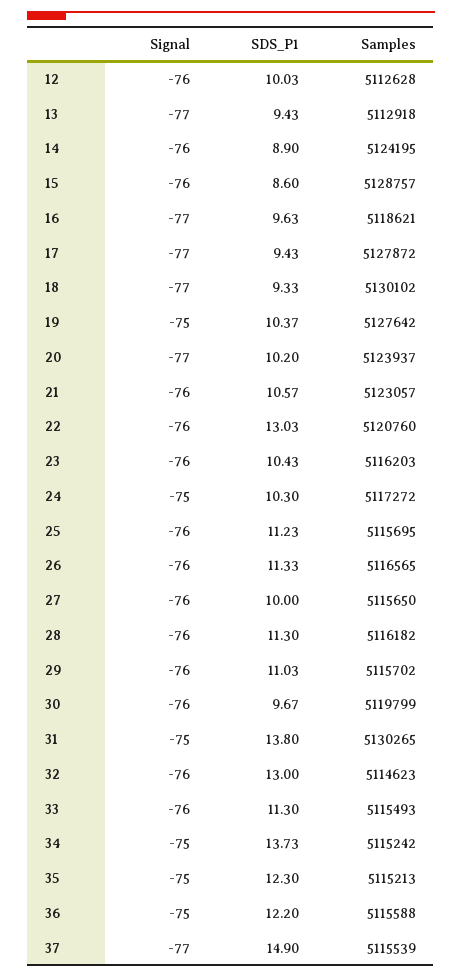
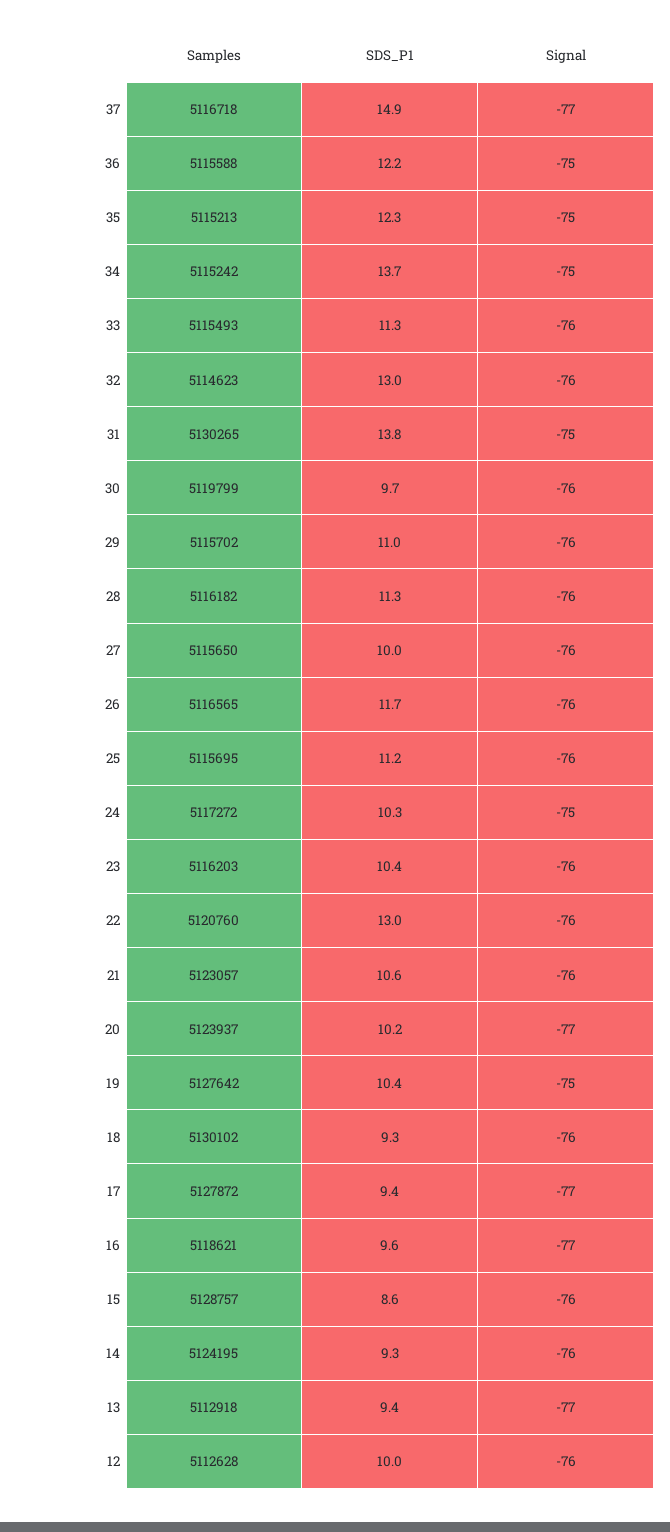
SDS_P1, 14: 8.9 -> 9.3
Signal, 18: -77 -> -76
SDS_P1, 26: 11.33 -> 11.7
Samples, 37: 5115539 -> 5116718

